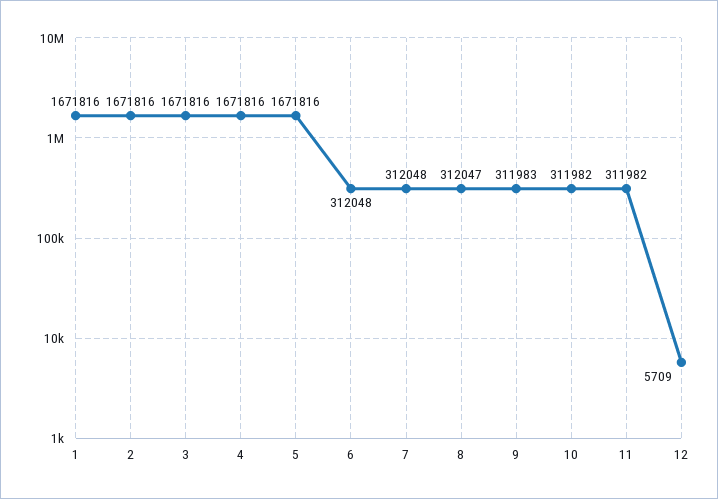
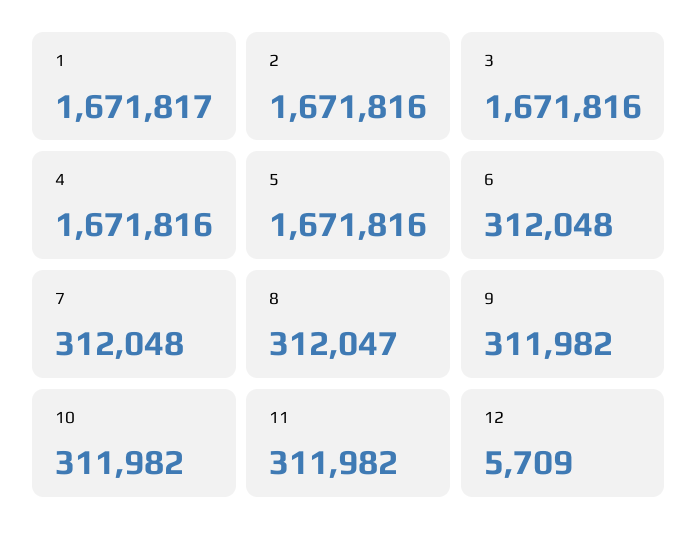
1: 1671816 -> 1671817
9: 311983 -> 311982

